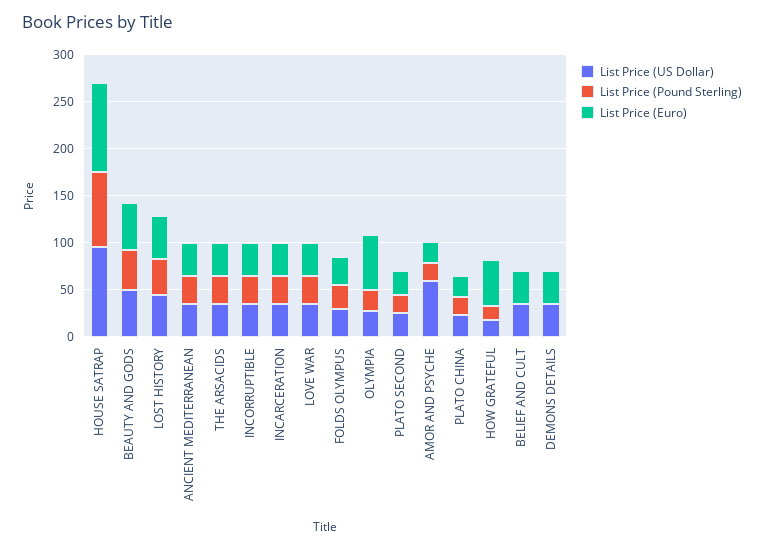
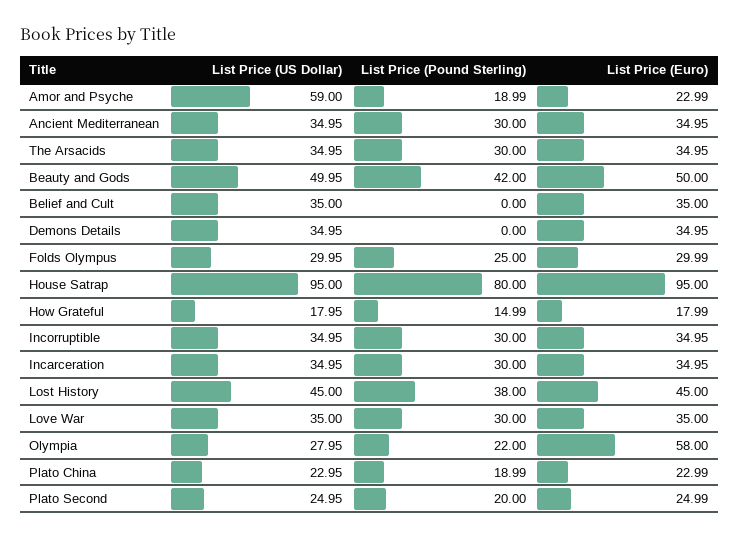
List Price (Euro), HOW GRATEFUL: 50 -> 17.99

